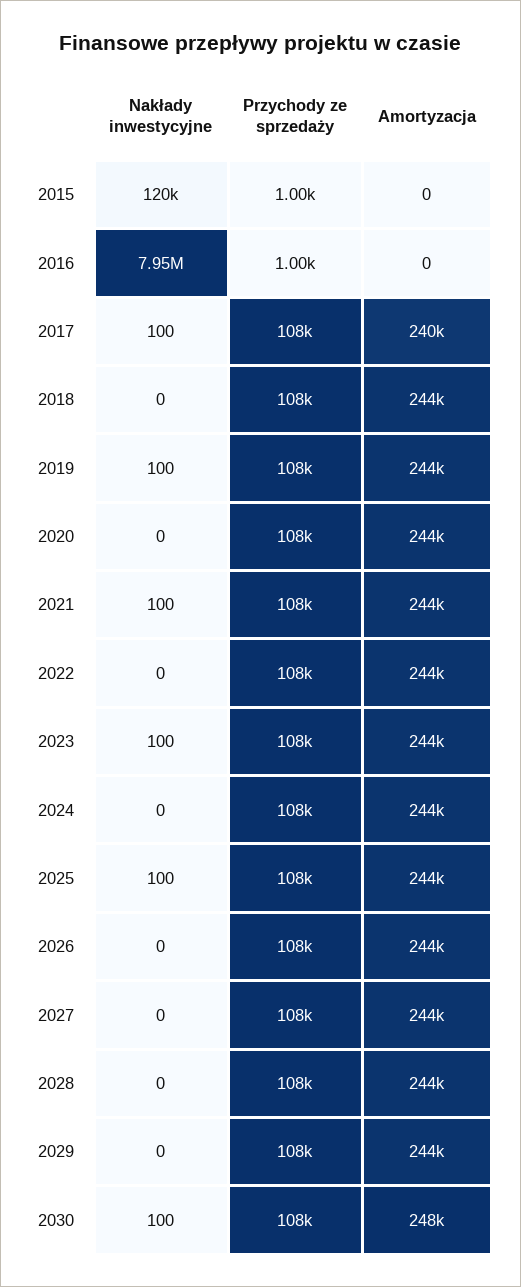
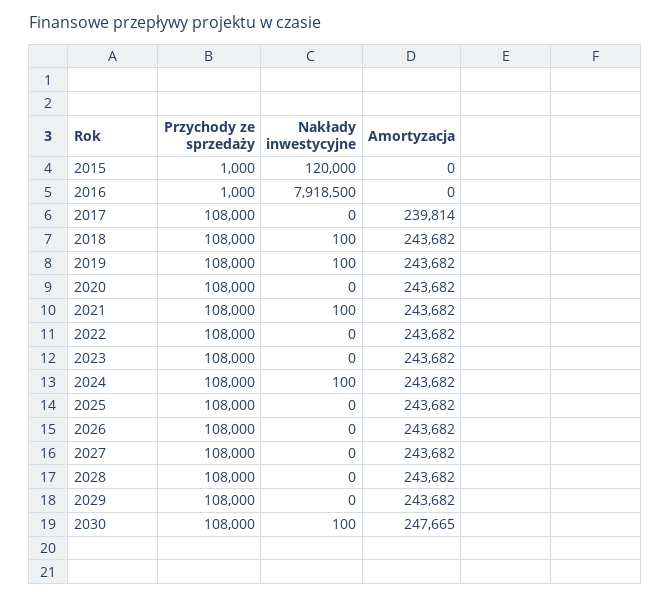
Nakłady inwestycyjne, 2016: 7950000 -> 7918500
Nakłady inwestycyjne, 2017: 100 -> 0
Nakłady inwestycyjne, 2018: 0 -> 100
Nakłady inwestycyjne, 2023: 100 -> 0
Nakłady inwestycyjne, 2024: 0 -> 100
Nakłady inwestycyjne, 2025: 100 -> 0

